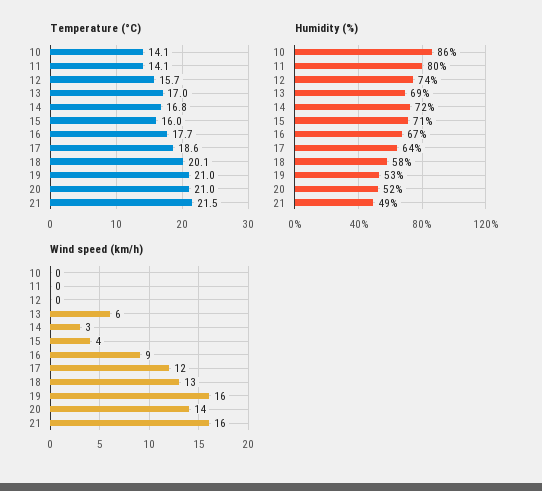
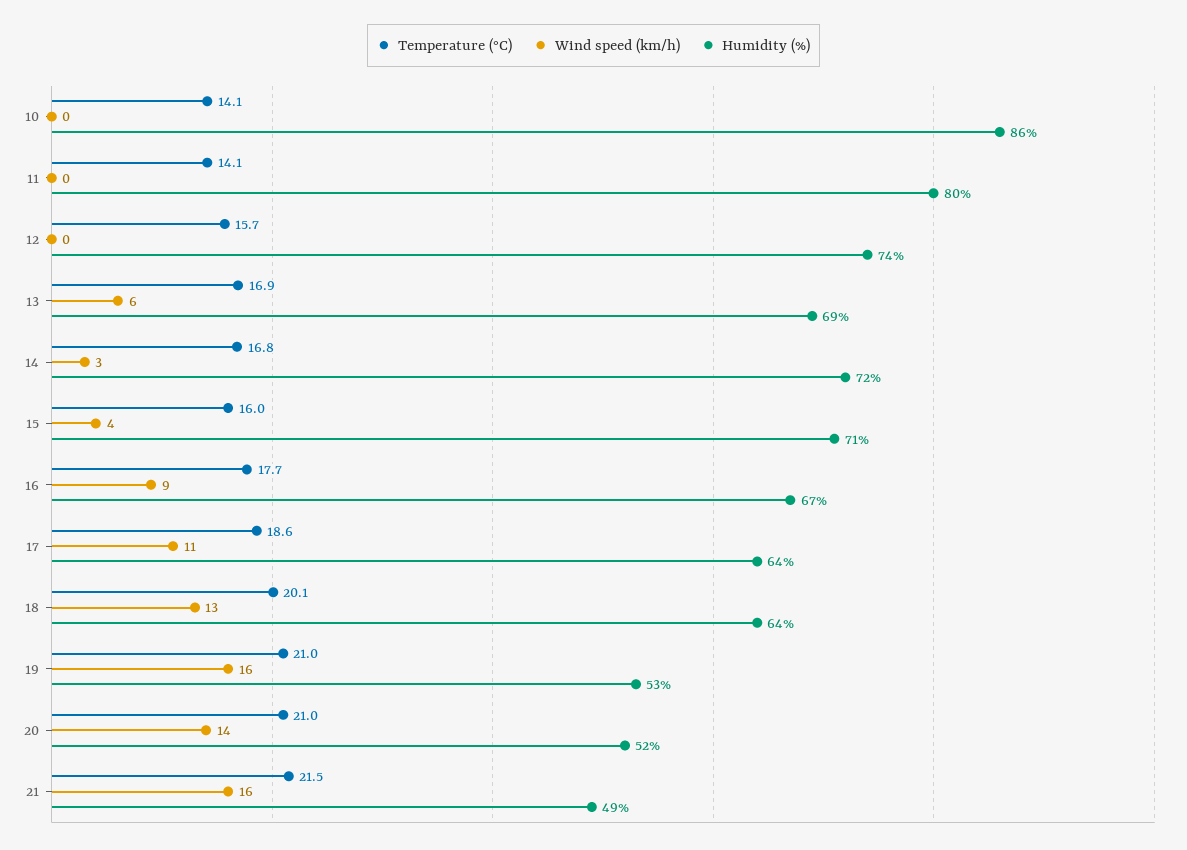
Temperature (°C), 13: 17 -> 16.9
Humidity (%), 18: 58 -> 64
Wind speed (km/h), 17: 12 -> 11

